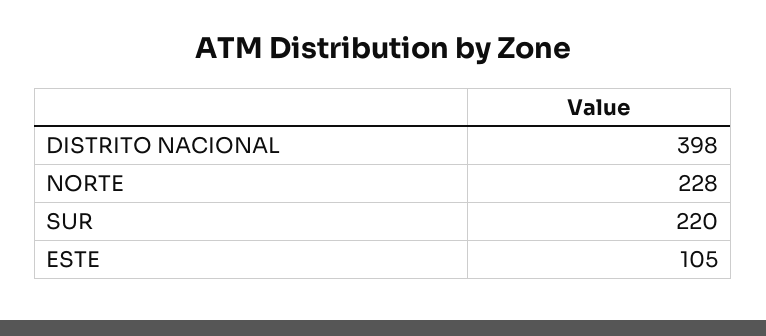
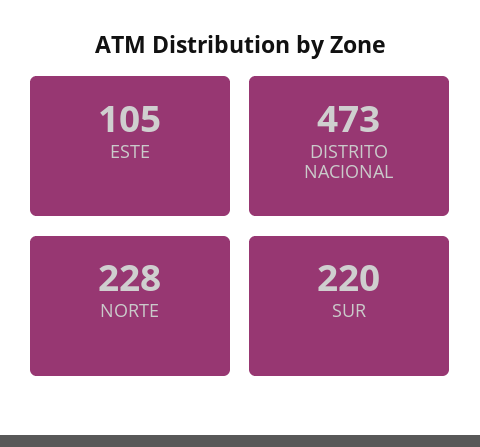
DISTRITO NACIONAL: 398 -> 473

